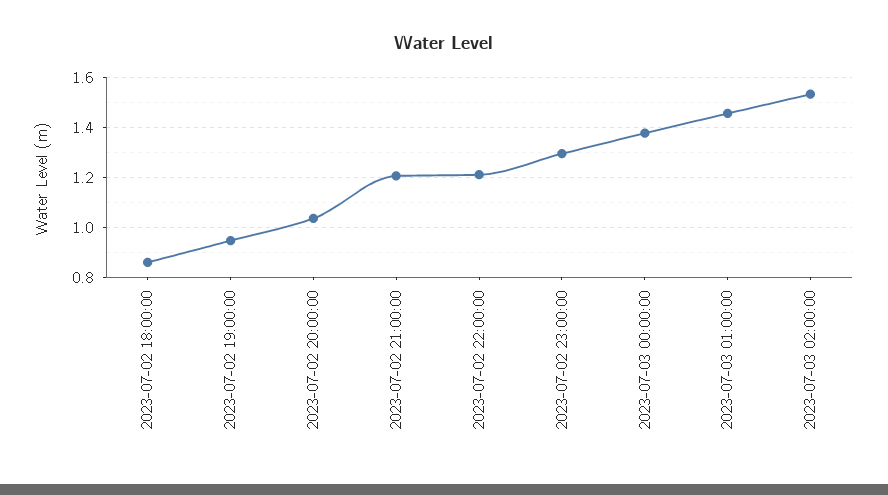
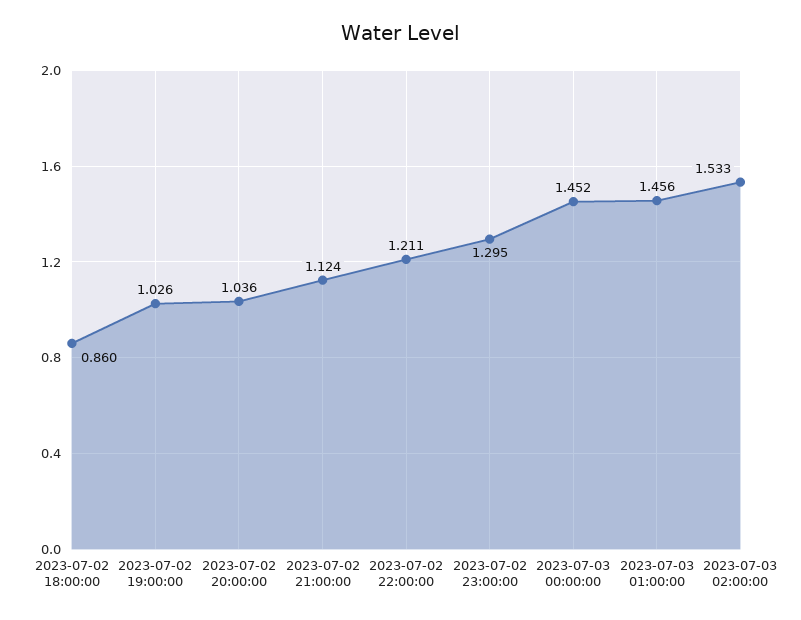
2023-07-02 19:00:00: 0.95 -> 1.026
2023-07-02 21:00:00: 1.2 -> 1.124
2023-07-03 00:00:00: 1.375 -> 1.452

